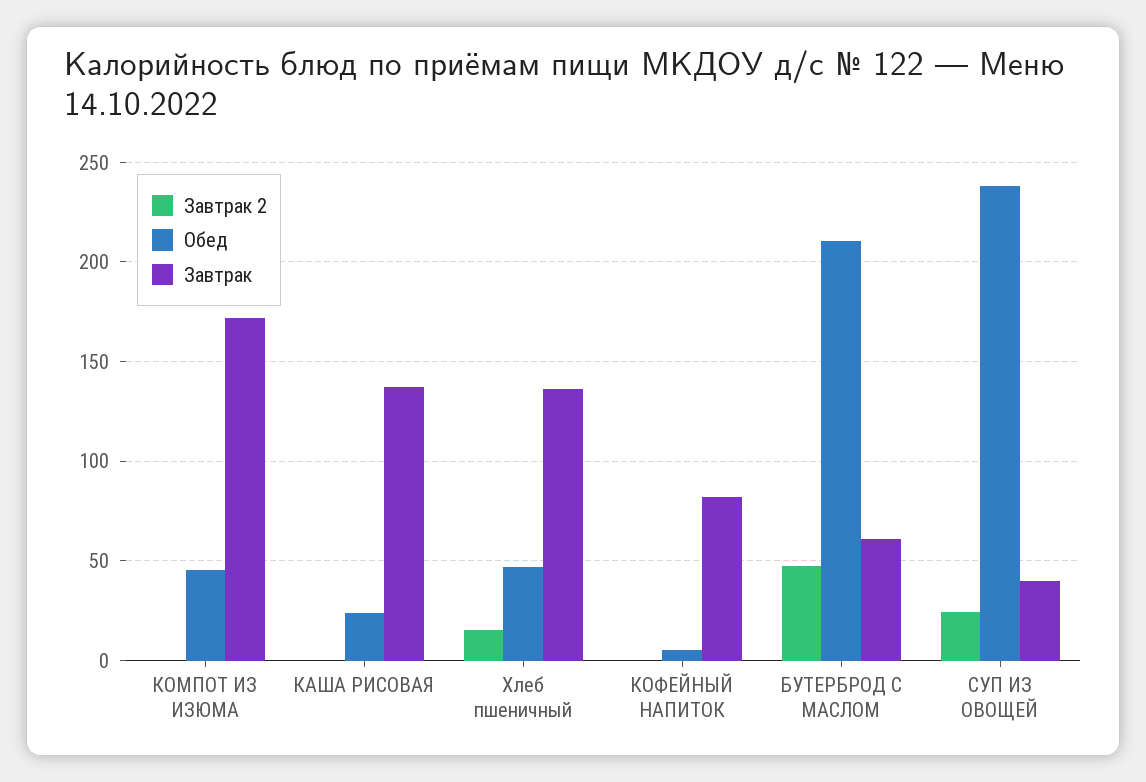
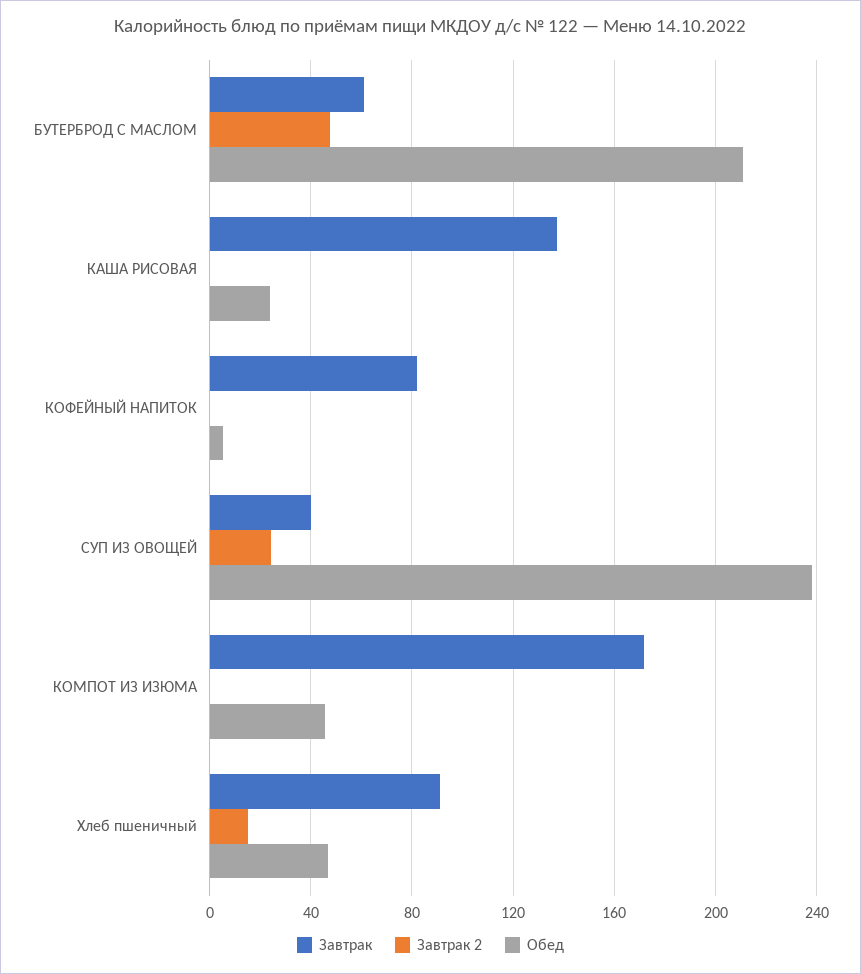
Завтрак, Хлеб пшеничный: 135 -> 90

